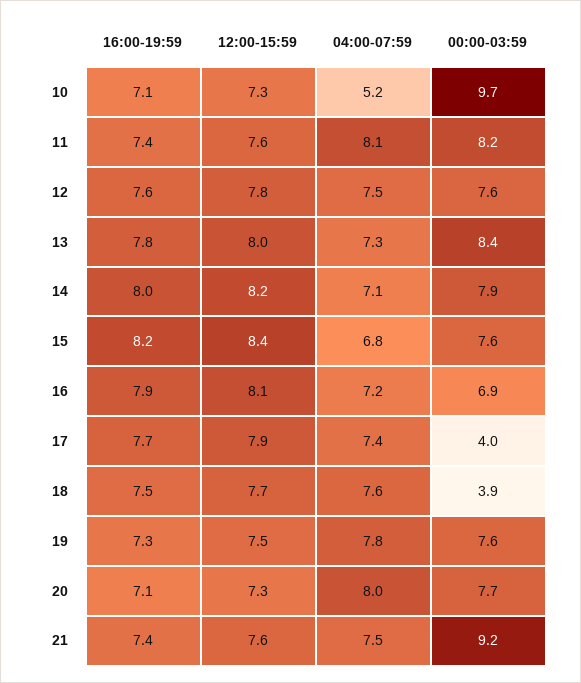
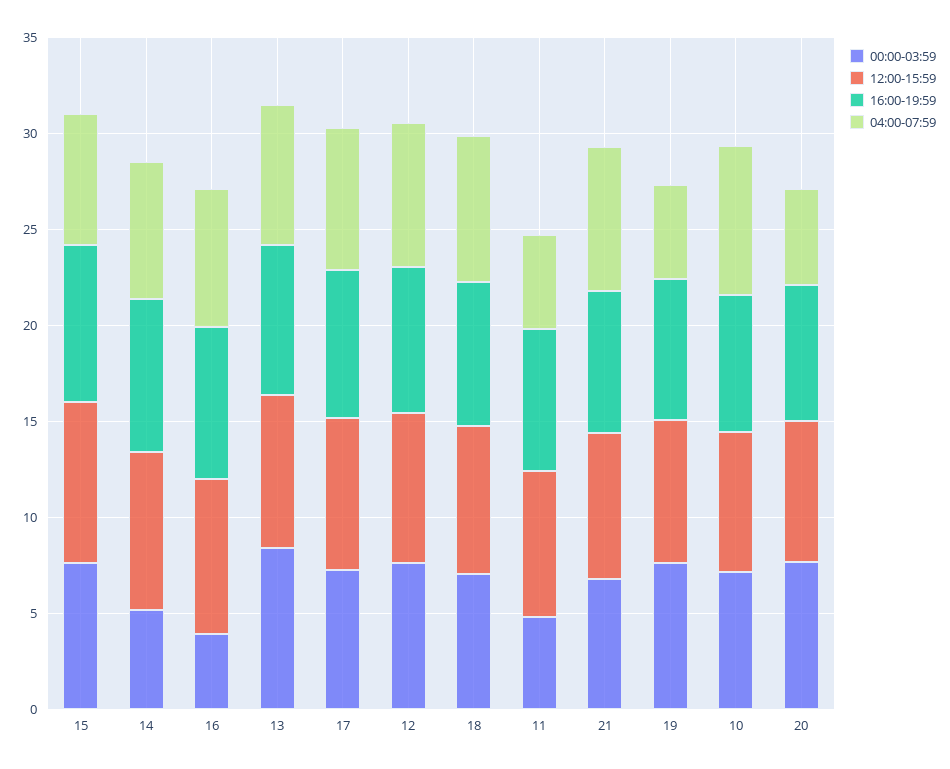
04:00-07:59, 10: 5.2 -> 8
00:00-03:59, 10: 9.7 -> 7
04:00-07:59, 11: 8.1 -> 5
00:00-03:59, 11: 8.2 -> 5
00:00-03:59, 14: 7.9 -> 5
00:00-03:59, 16: 6.9 -> 4
00:00-03:59, 17: 4 -> 7
00:00-03:59, 18: 3.9 -> 7
04:00-07:59, 19: 7.8 -> 5
04:00-07:59, 20: 8 -> 5
00:00-03:59, 21: 9.2 -> 7

